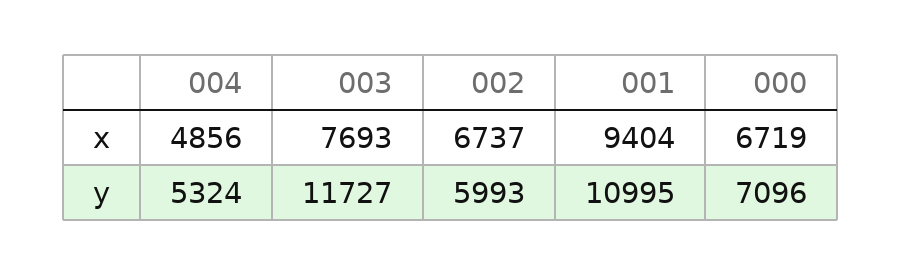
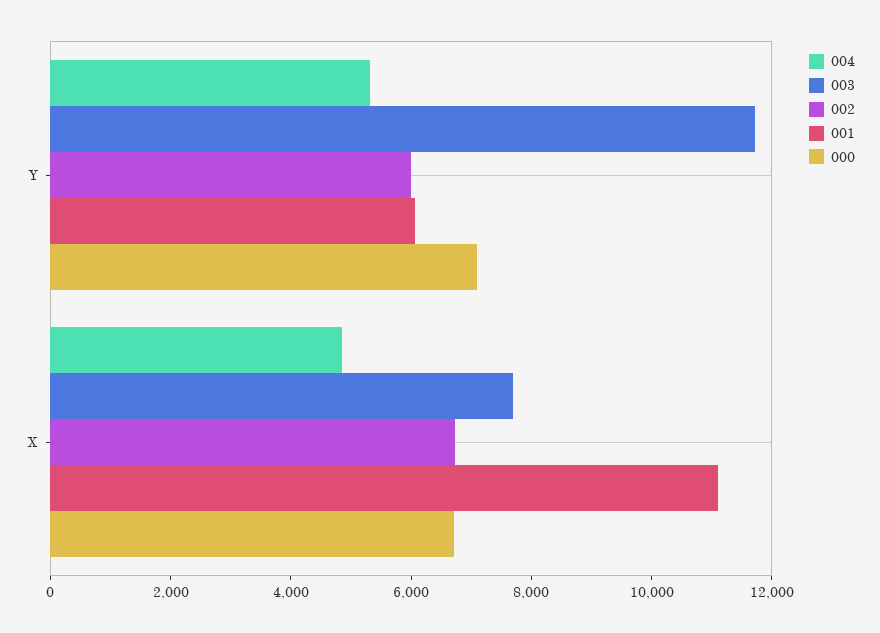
001, x: 9404 -> 11000
001, y: 10995 -> 6000

